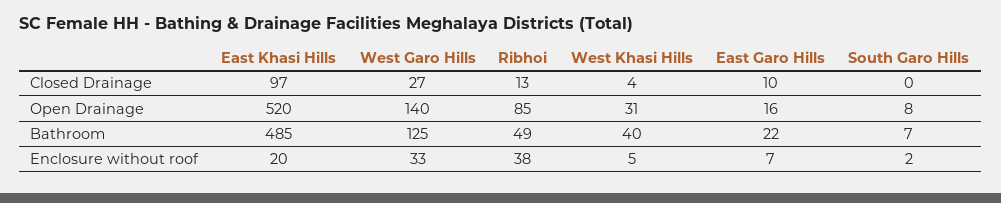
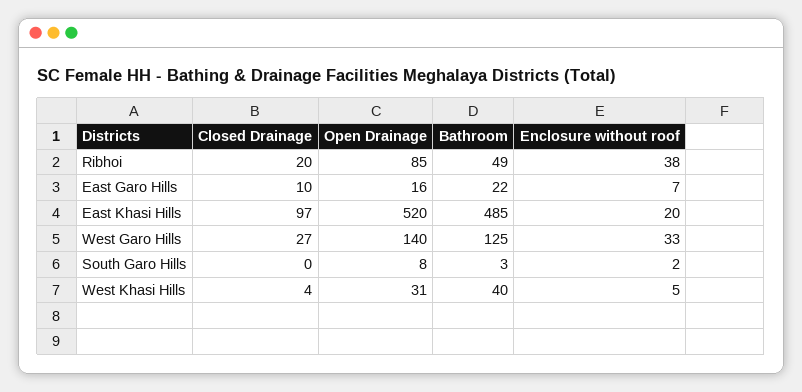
Ribhoi, Closed Drainage: 13 -> 20
South Garo Hills, Bathroom: 7 -> 3

